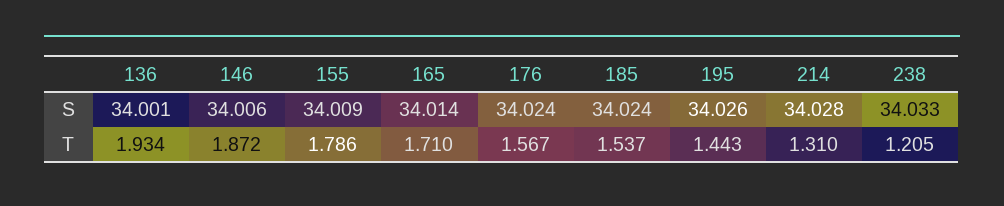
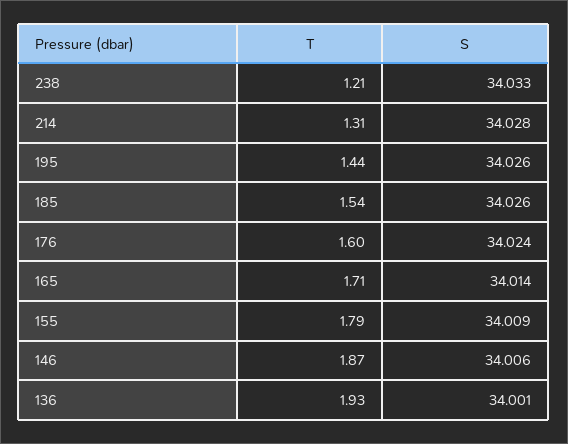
185, S: 34.024 -> 34.026
176, T: 1.567 -> 1.6

